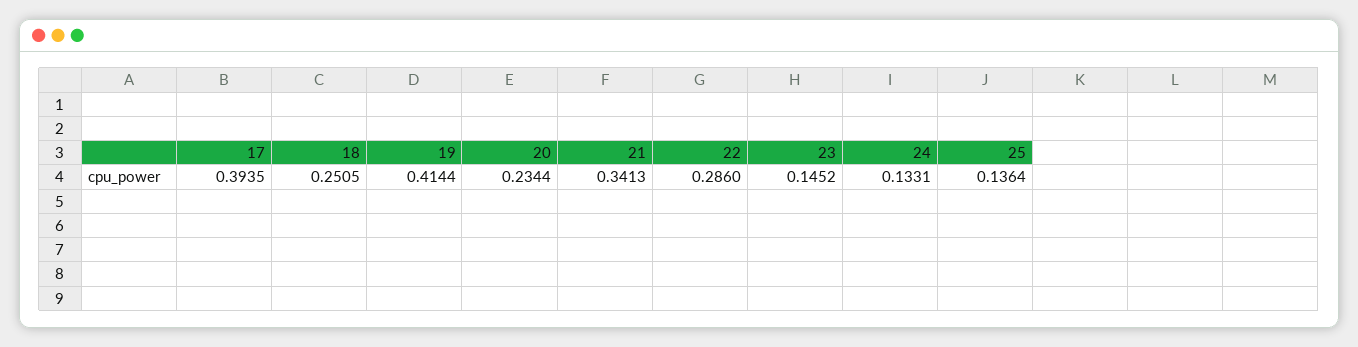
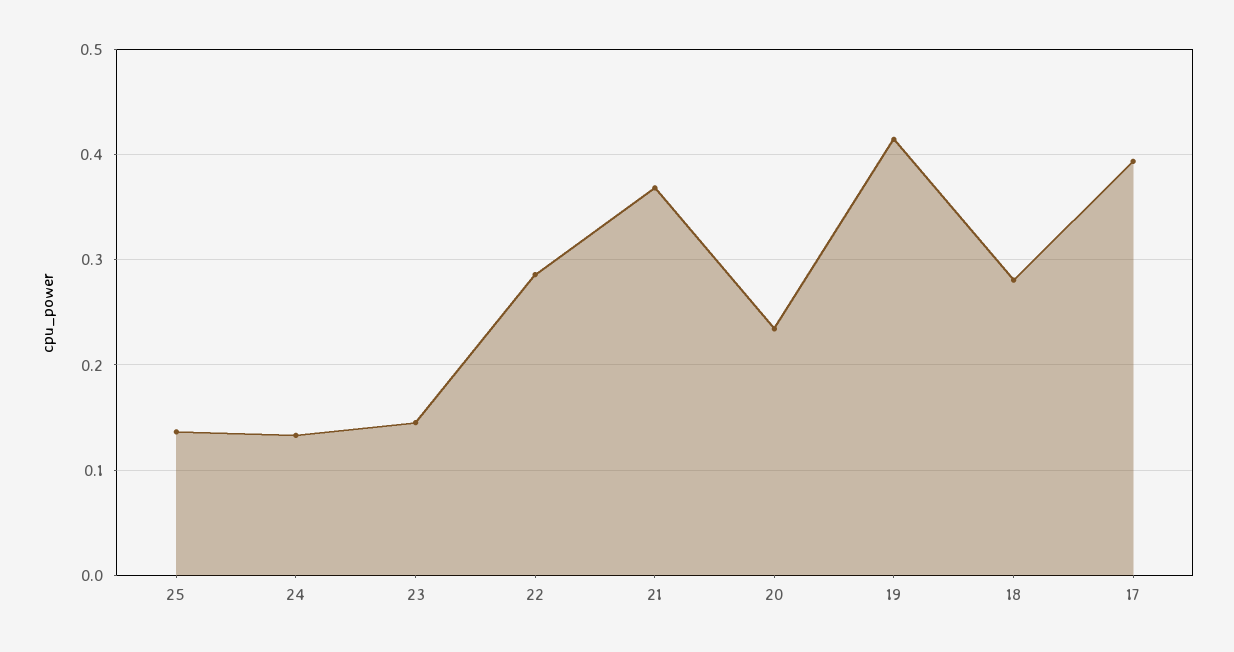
18: 0.2505 -> 0.28
21: 0.3413 -> 0.37

